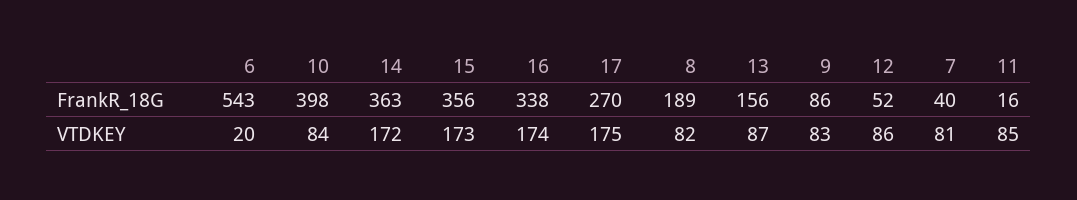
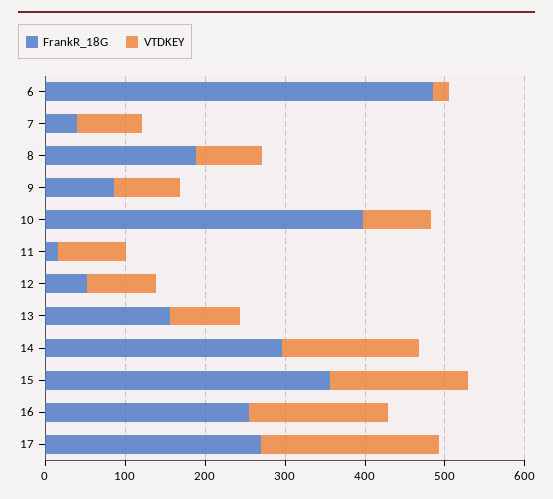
FrankR_18G, 6: 543 -> 480
FrankR_18G, 14: 363 -> 300
FrankR_18G, 16: 338 -> 260
VTDKEY, 17: 175 -> 220

